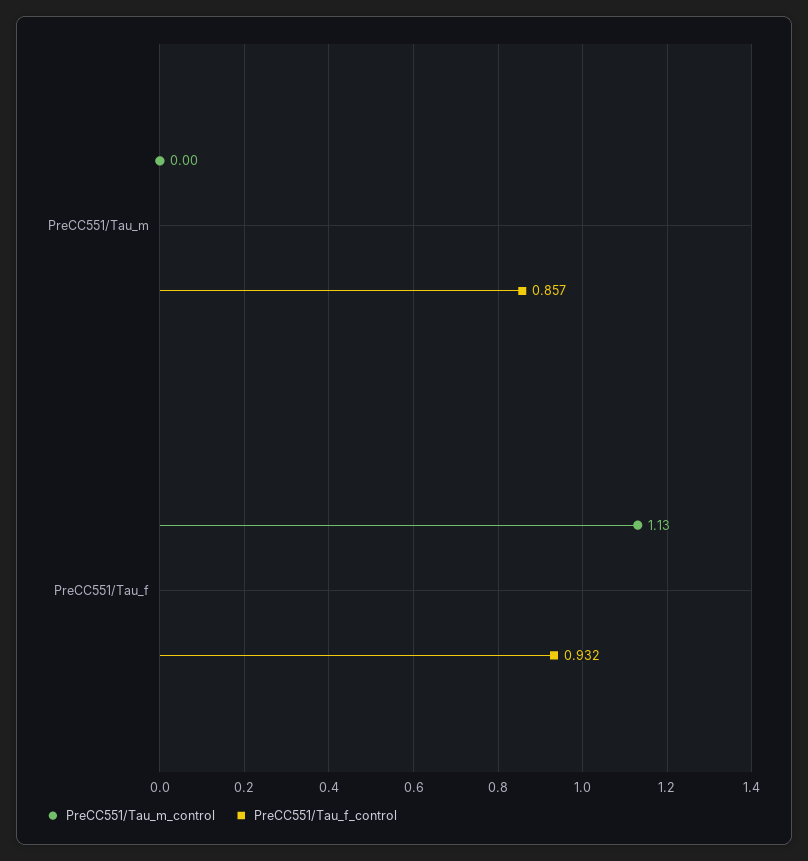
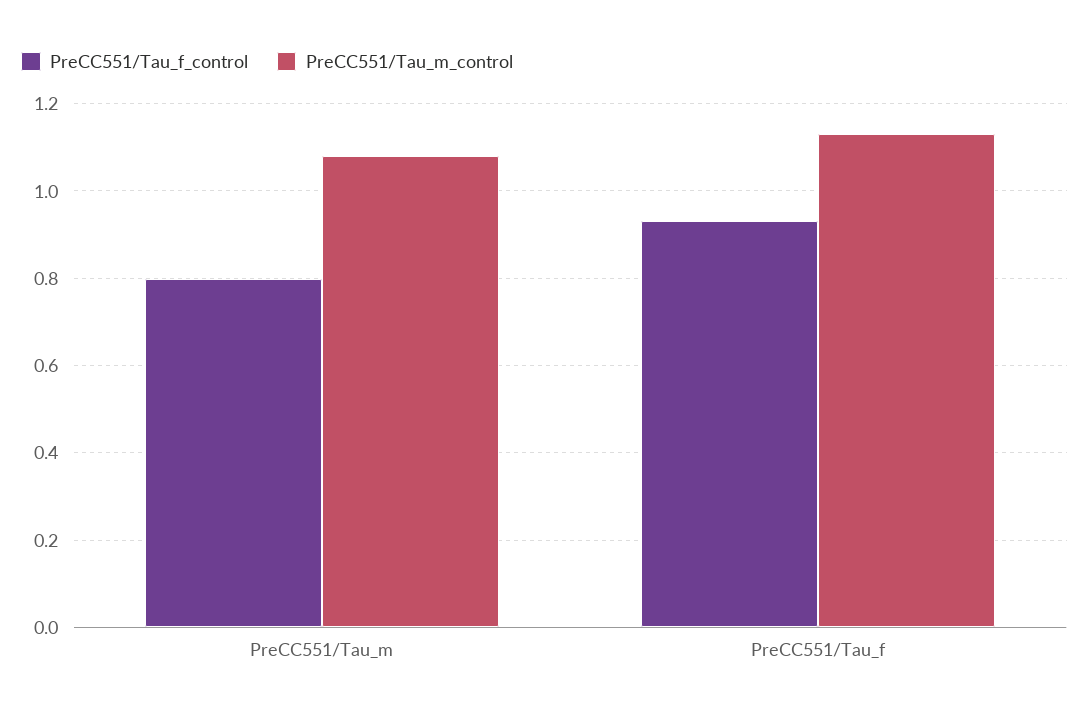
PreCC551/Tau_m_control, PreCC551/Tau_m: 0 -> 1.08
PreCC551/Tau_f_control, PreCC551/Tau_m: 0.857 -> 0.8

